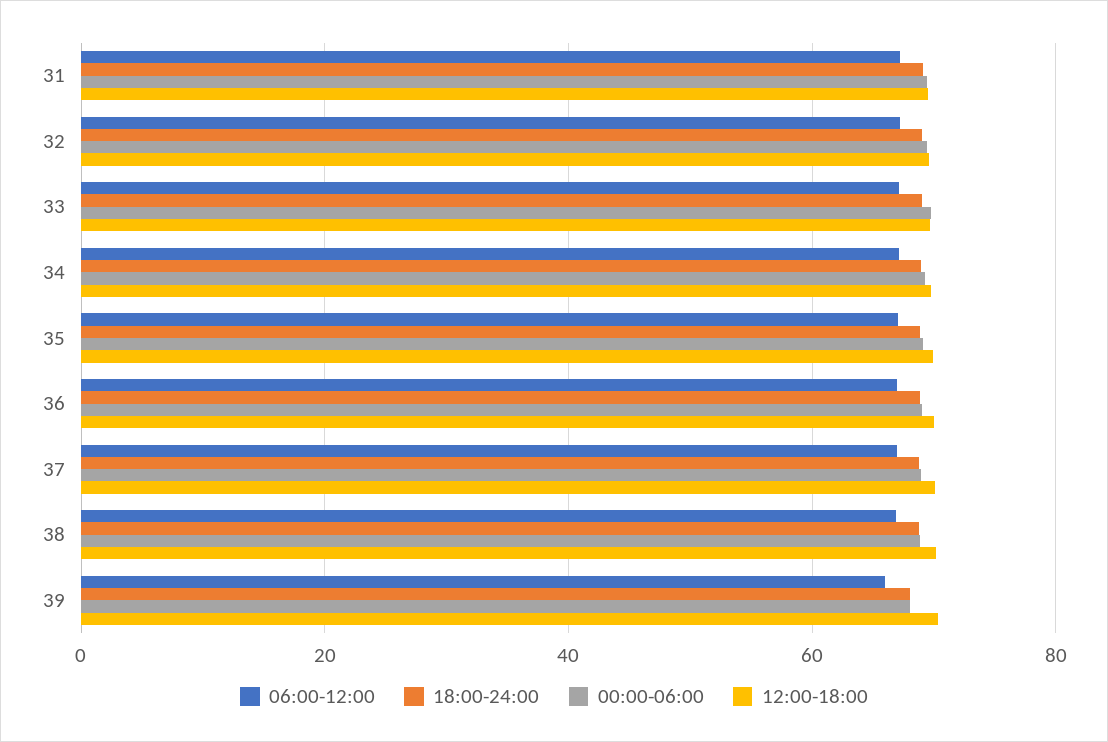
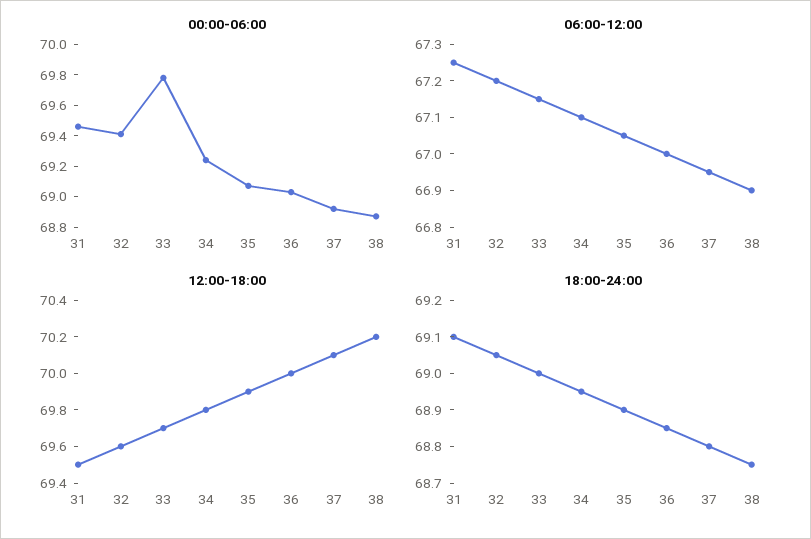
06:00-12:00, 39: 66 -> none
18:00-24:00, 39: 68 -> none
00:00-06:00, 39: 68 -> none
12:00-18:00, 39: 70 -> none

